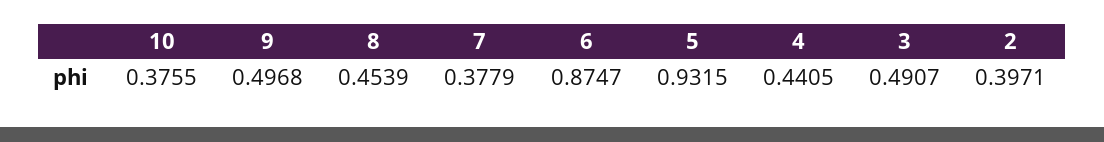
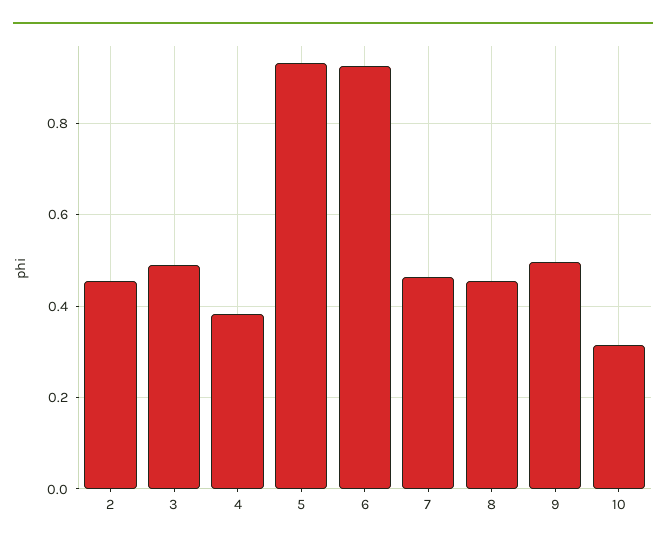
10: 0.3755 -> 0.32
7: 0.3779 -> 0.46
6: 0.8747 -> 0.92
4: 0.4405 -> 0.38
2: 0.3971 -> 0.46

